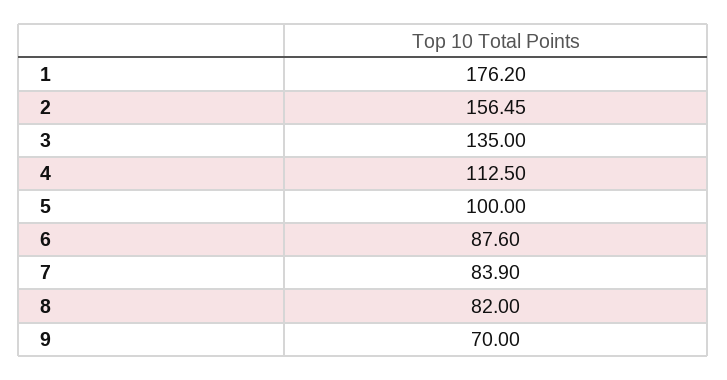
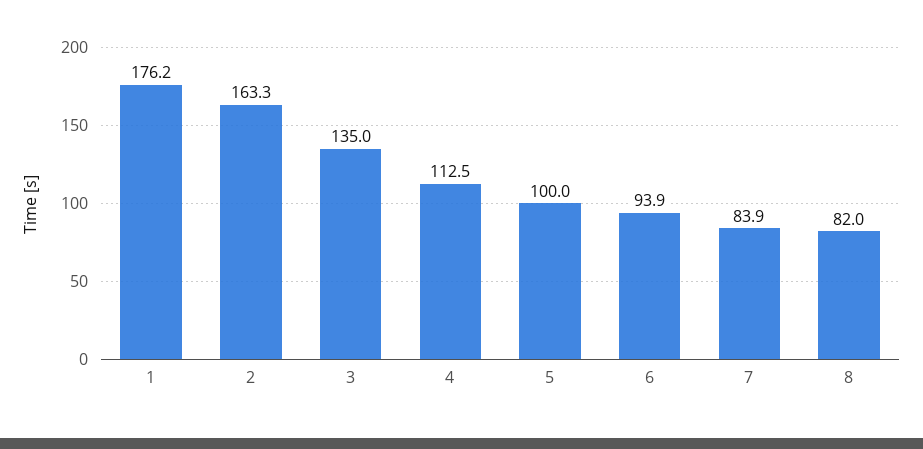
2: 156.45 -> 163.3
6: 87.6 -> 93.9
9: 70 -> none

